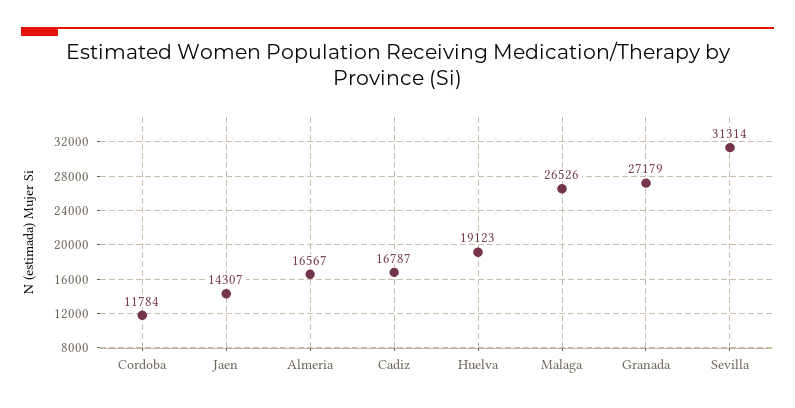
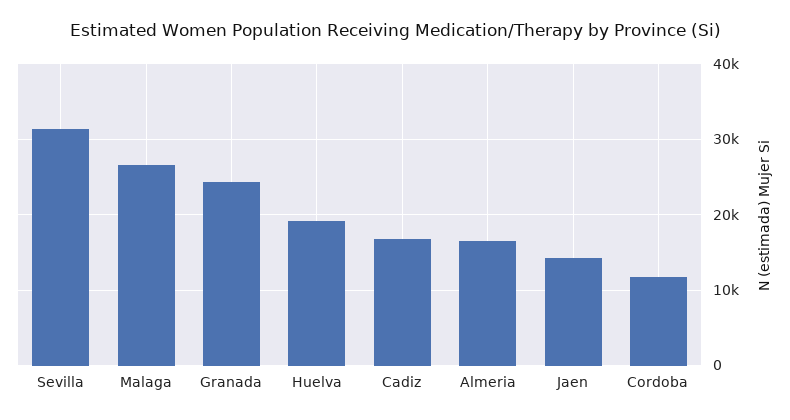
Granada: 27179 -> 24000

